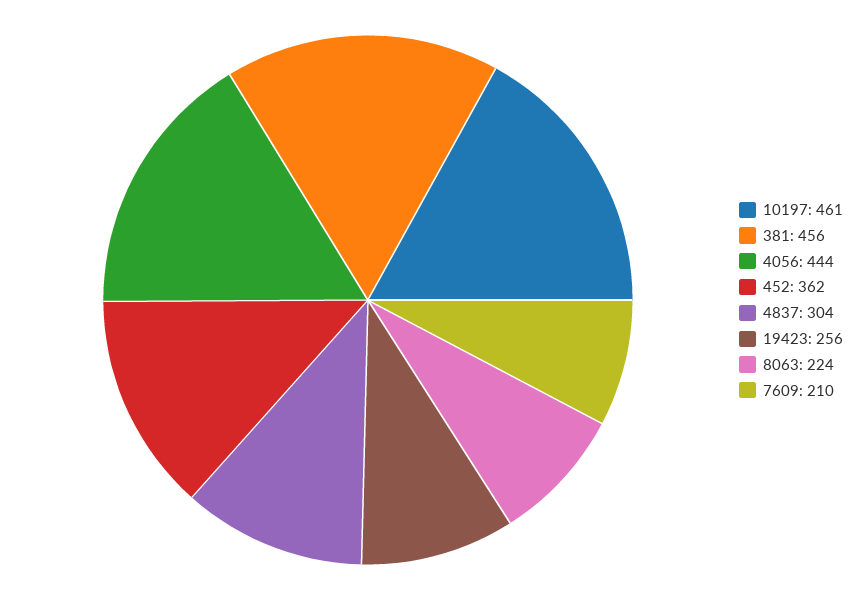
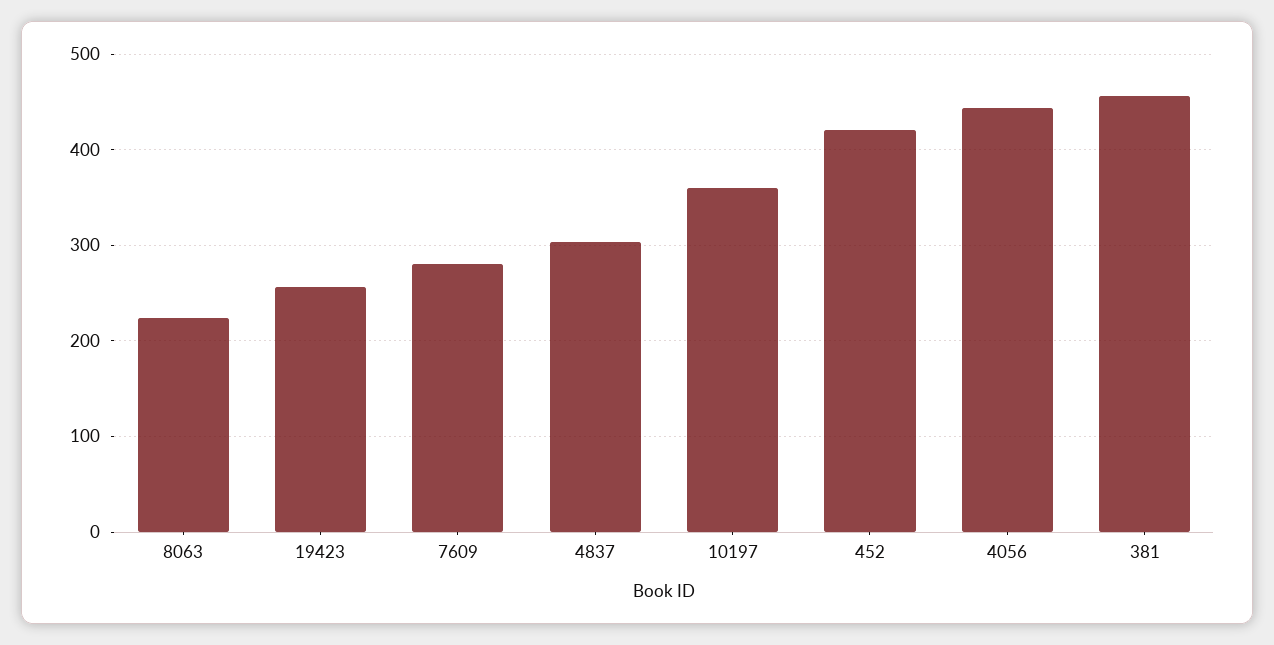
10197: 461 -> 360
452: 362 -> 420
7609: 210 -> 280

